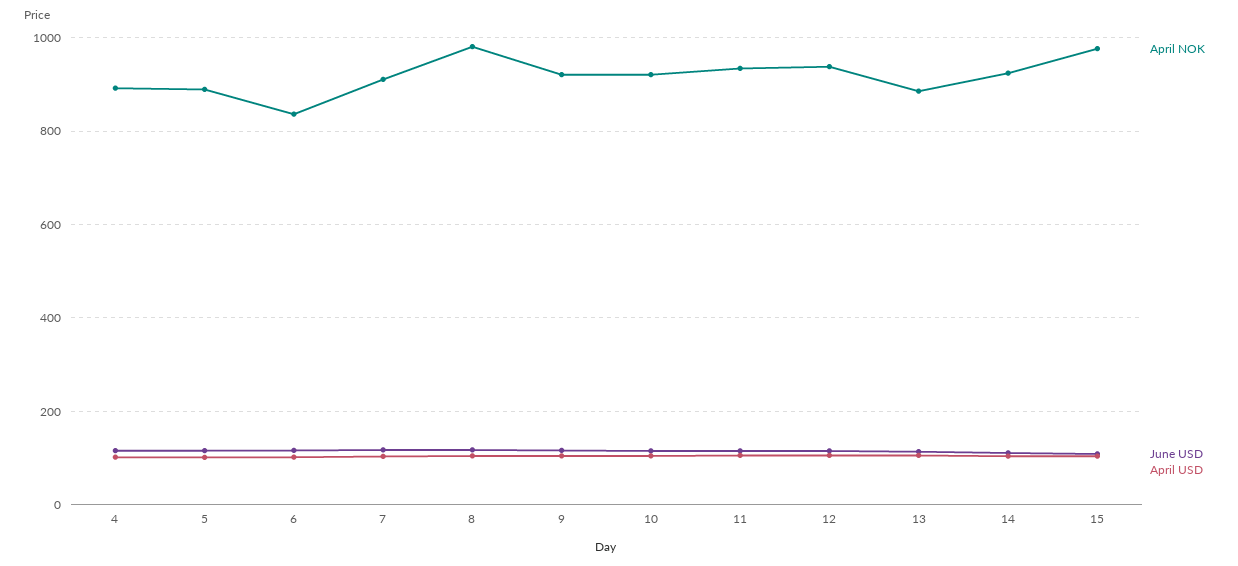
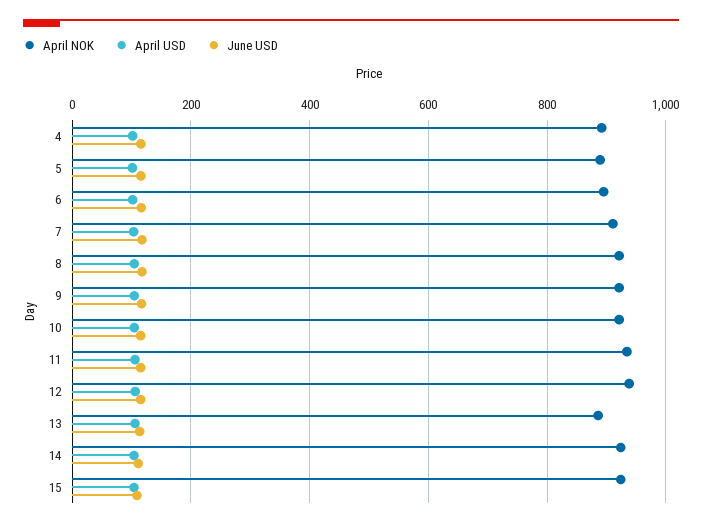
April NOK, 6: 840 -> 900
April NOK, 8: 980 -> 920
April NOK, 15: 980 -> 920

